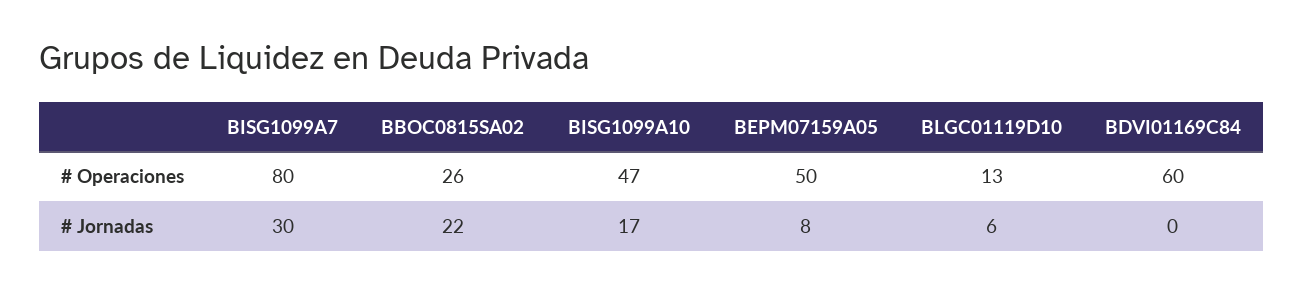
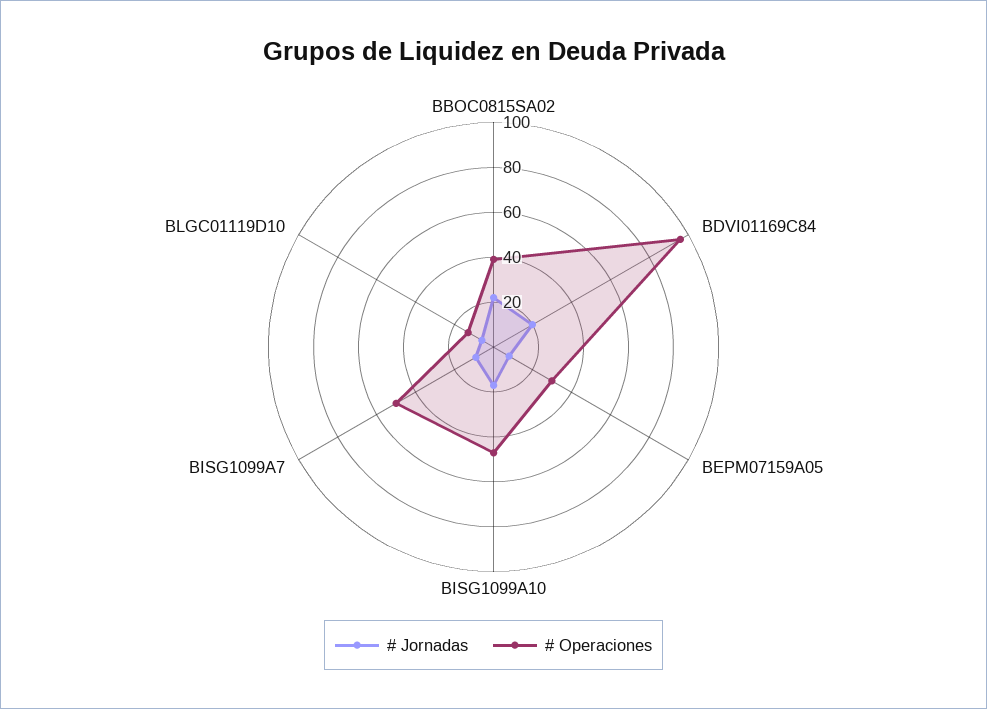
# Operaciones, BISG1099A7: 80 -> 50
# Operaciones, BBOC0815SA02: 26 -> 40
# Operaciones, BEPM07159A05: 50 -> 30
# Operaciones, BDVI01169C84: 60 -> 95
# Jornadas, BISG1099A7: 30 -> 10
# Jornadas, BDVI01169C84: 0 -> 20

